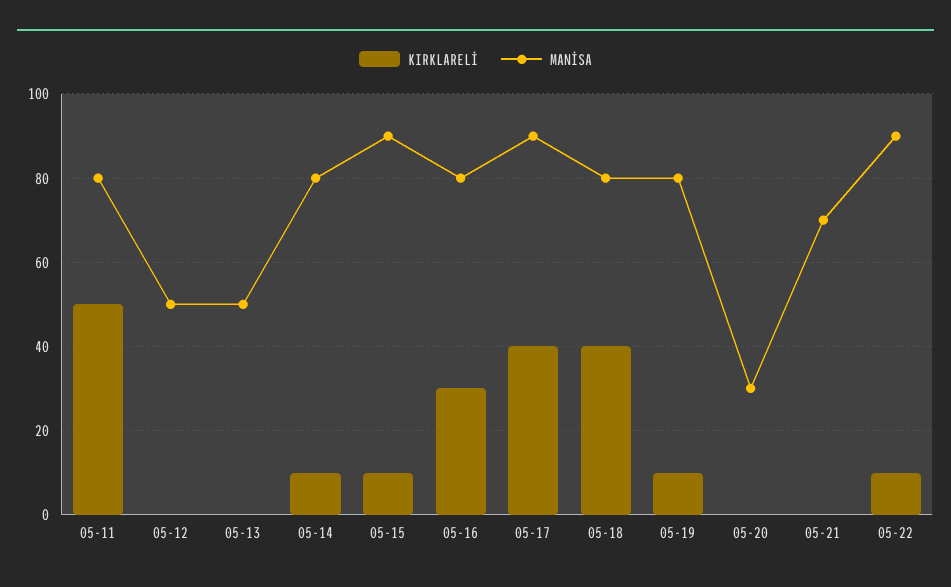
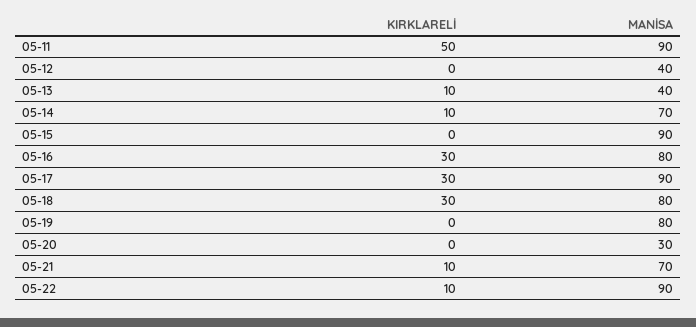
MANİSA, 05-11: 80 -> 90
MANİSA, 05-12: 50 -> 40
KIRKLARELİ, 05-13: 0 -> 10
MANİSA, 05-13: 50 -> 40
MANİSA, 05-14: 80 -> 70
KIRKLARELİ, 05-15: 10 -> 0
KIRKLARELİ, 05-17: 40 -> 30
KIRKLARELİ, 05-18: 40 -> 30
KIRKLARELİ, 05-19: 10 -> 0
KIRKLARELİ, 05-21: 0 -> 10

